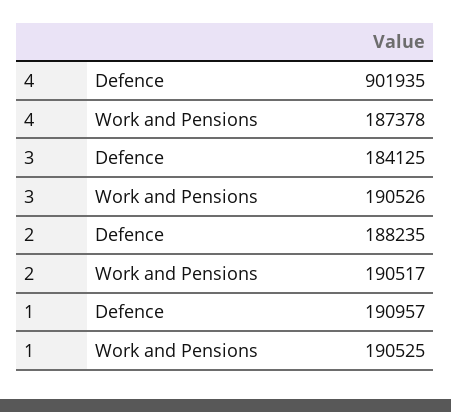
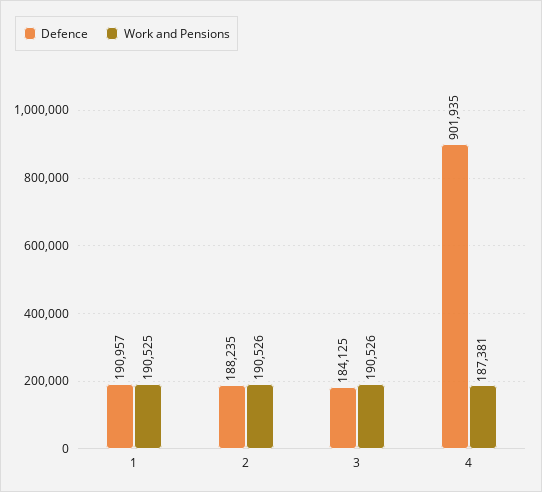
Work and Pensions, 4: 187378 -> 187381
Work and Pensions, 2: 190517 -> 190526

